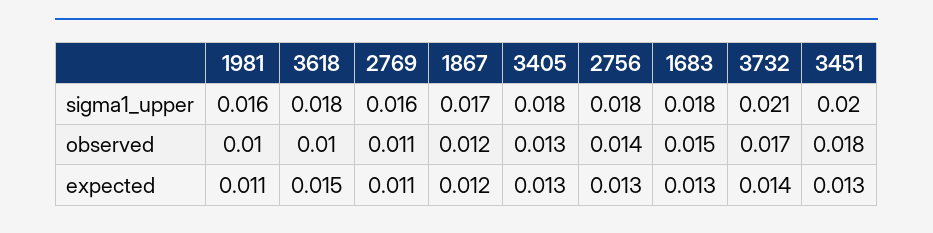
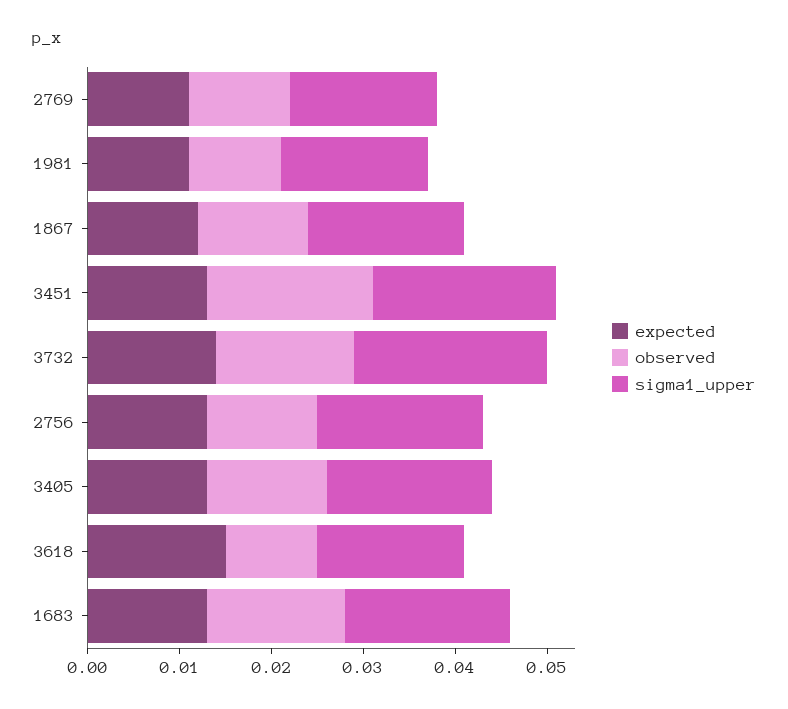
sigma1_upper, 3618: 0.018 -> 0.016
observed, 2756: 0.014 -> 0.012
observed, 3732: 0.017 -> 0.015

